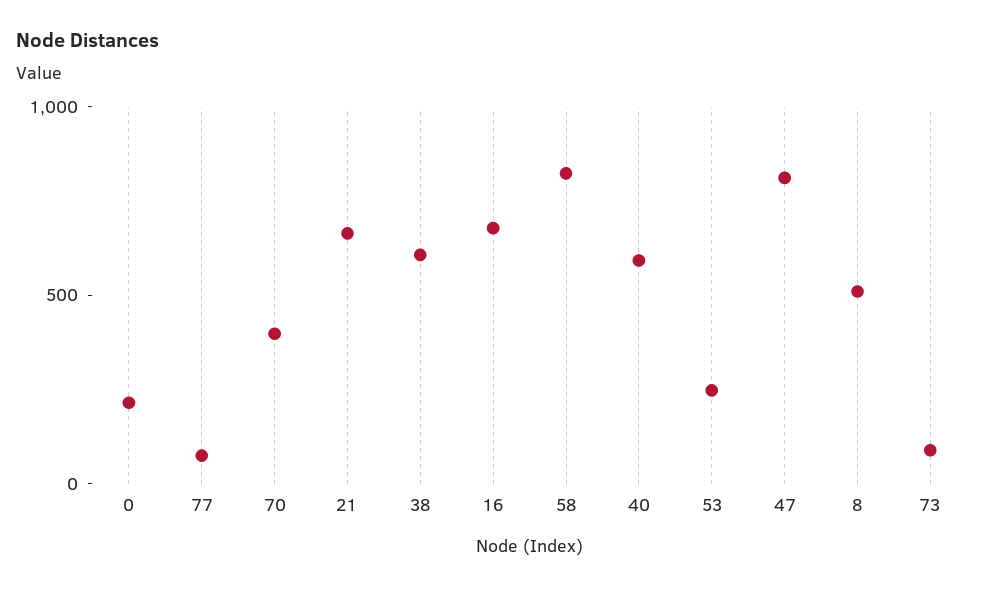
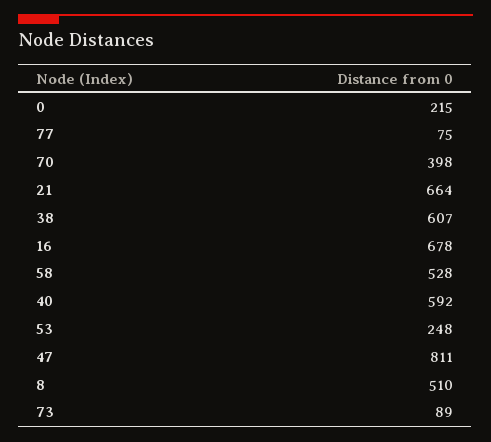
58: 800 -> 528

